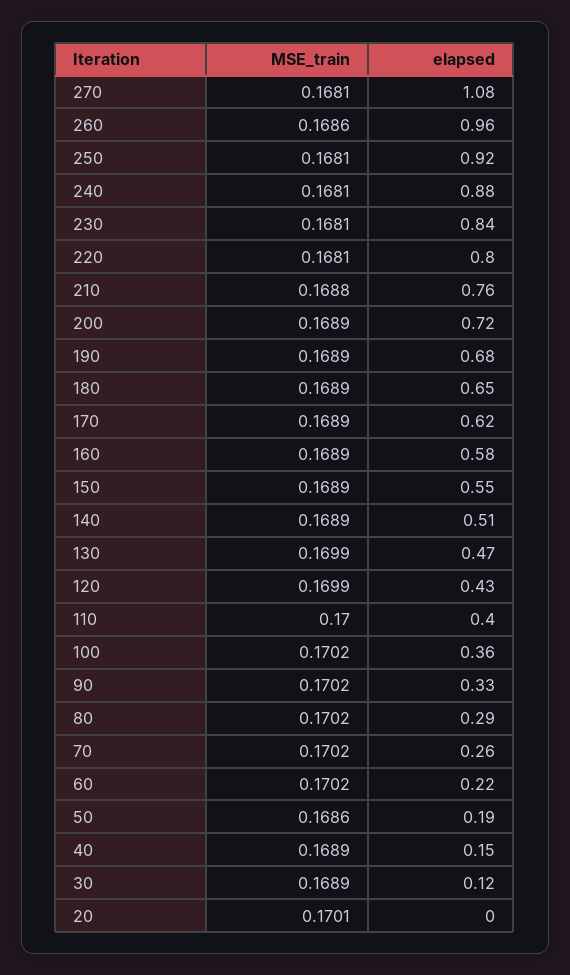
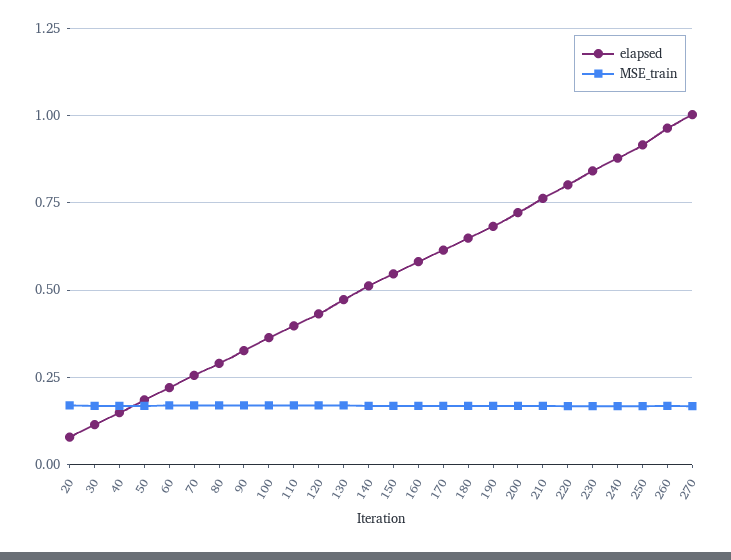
elapsed, 270: 1.08 -> 1
elapsed, 20: 0 -> 0.075

